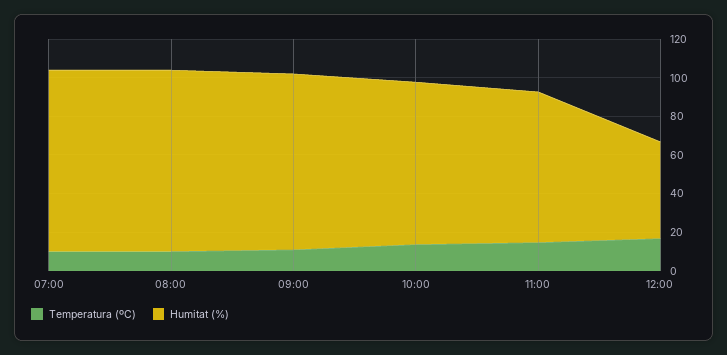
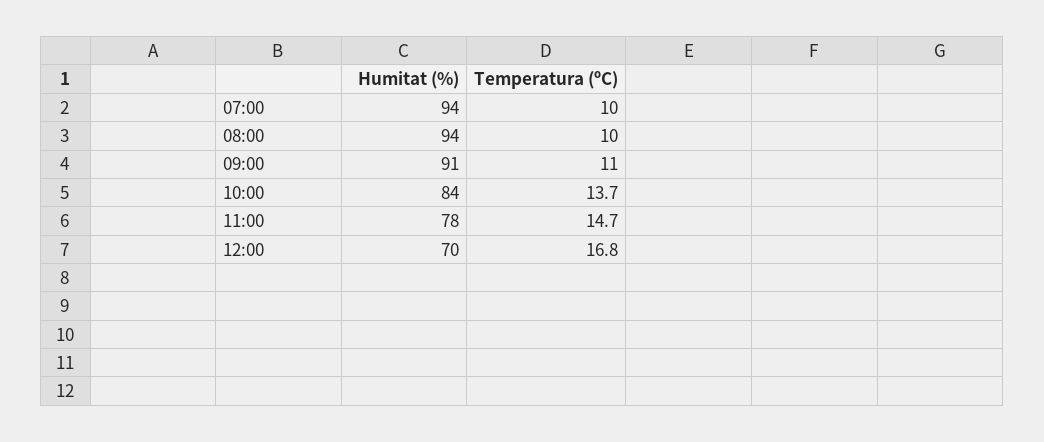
Humitat (%), 12:00: 50 -> 70

